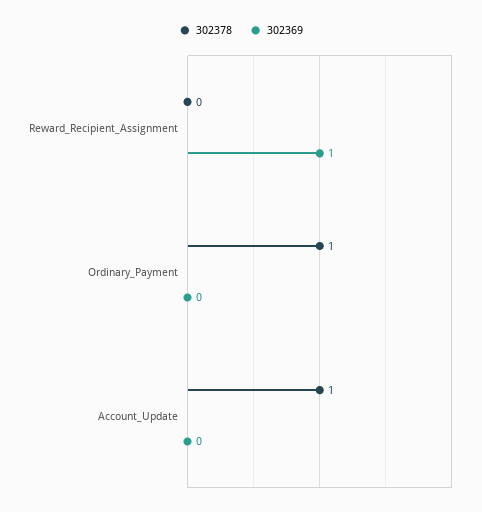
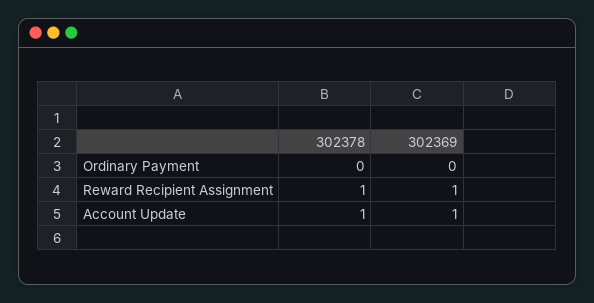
302378, Reward_Recipient_Assignment: 0 -> 1
302378, Ordinary_Payment: 1 -> 0
302369, Account_Update: 0 -> 1

